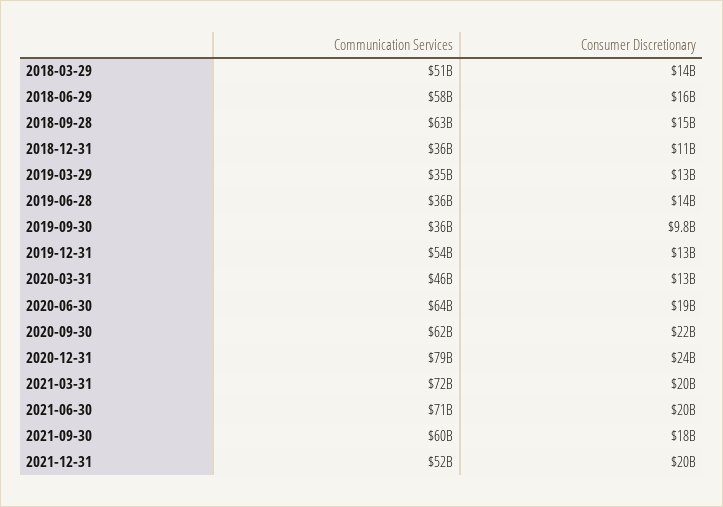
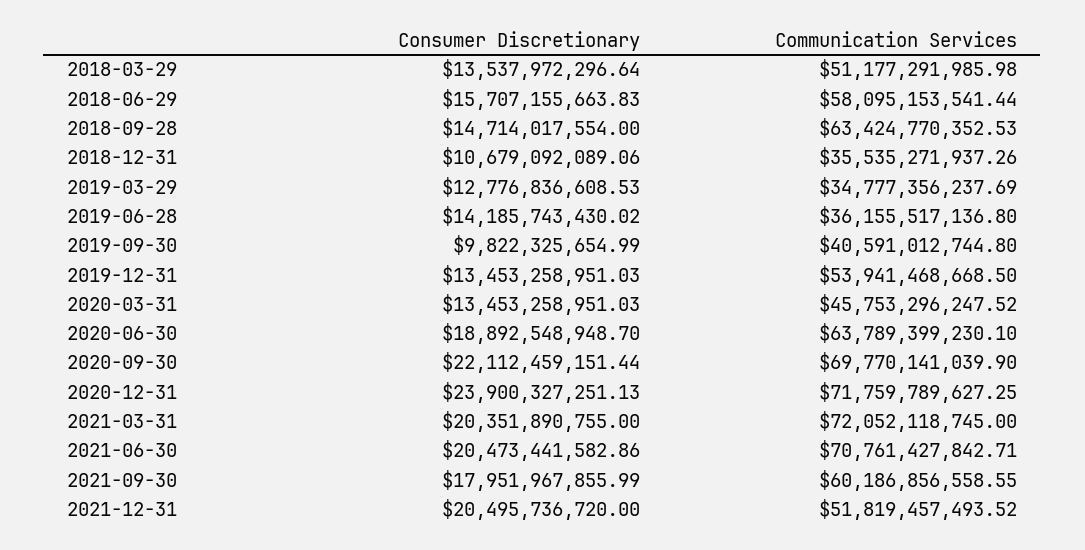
Communication Services, 2019-09-30: 36000000000 -> 40591012744.8
Communication Services, 2020-09-30: 62000000000 -> 69770141039.9
Communication Services, 2020-12-31: 79000000000 -> 71759789627.25

